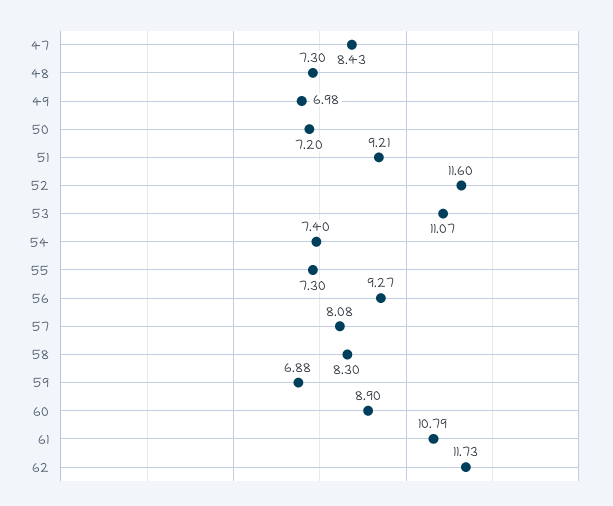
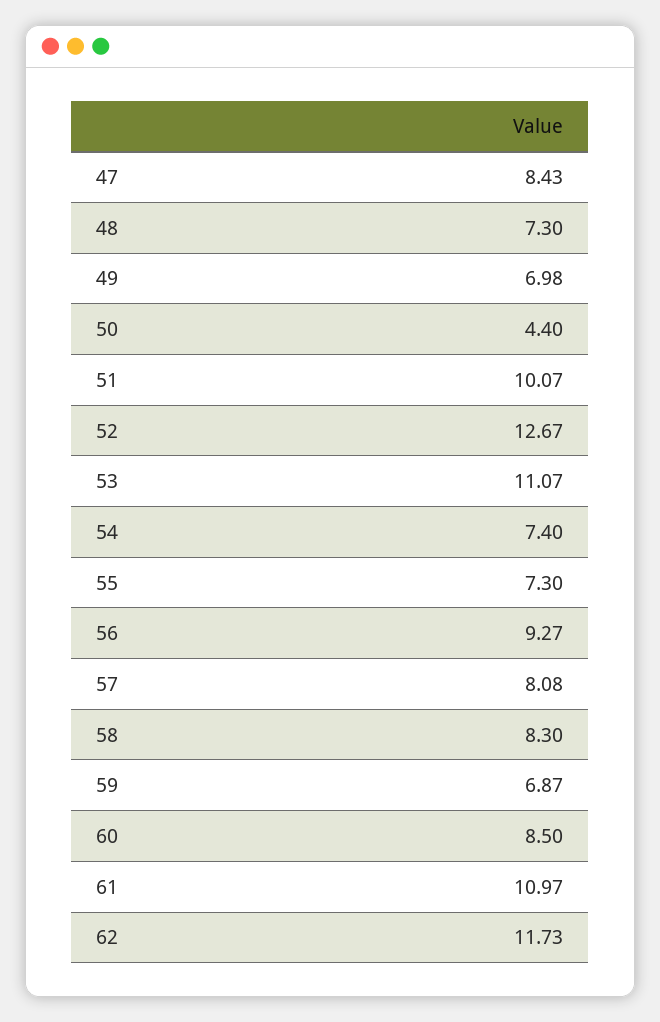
50: 7.2 -> 4.4
51: 9.21 -> 10.07
52: 11.6 -> 12.67
59: 6.88 -> 6.87
60: 8.9 -> 8.5
61: 10.79 -> 10.97

